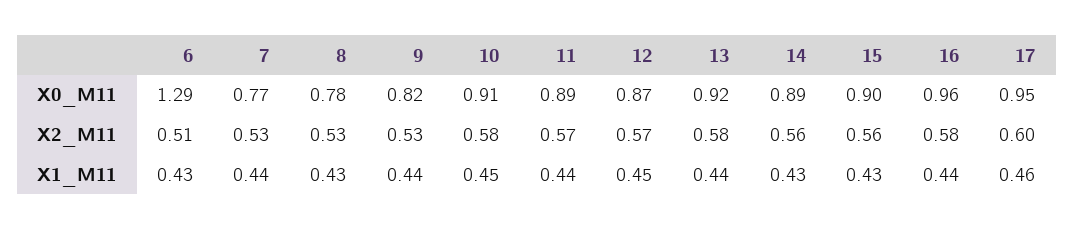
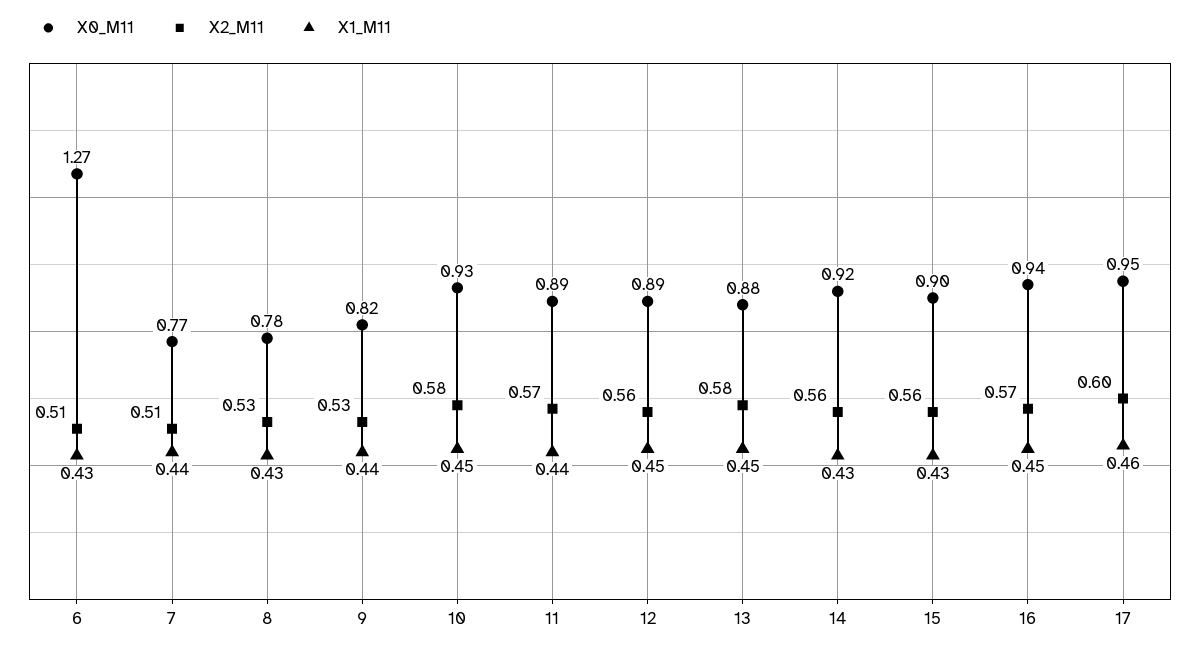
X0_M11, 6: 1.29 -> 1.27
X0_M11, 10: 0.91 -> 0.93
X0_M11, 12: 0.87 -> 0.89
X0_M11, 13: 0.92 -> 0.88
X0_M11, 14: 0.89 -> 0.92
X0_M11, 16: 0.96 -> 0.94
X2_M11, 7: 0.53 -> 0.51
X2_M11, 12: 0.57 -> 0.56
X2_M11, 16: 0.58 -> 0.57
X1_M11, 13: 0.44 -> 0.45
X1_M11, 16: 0.44 -> 0.45

